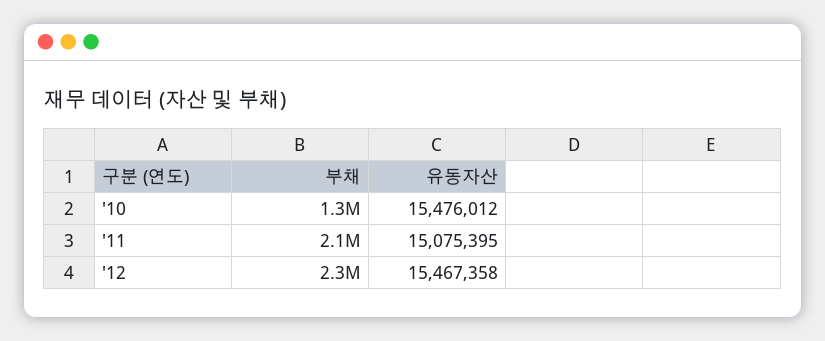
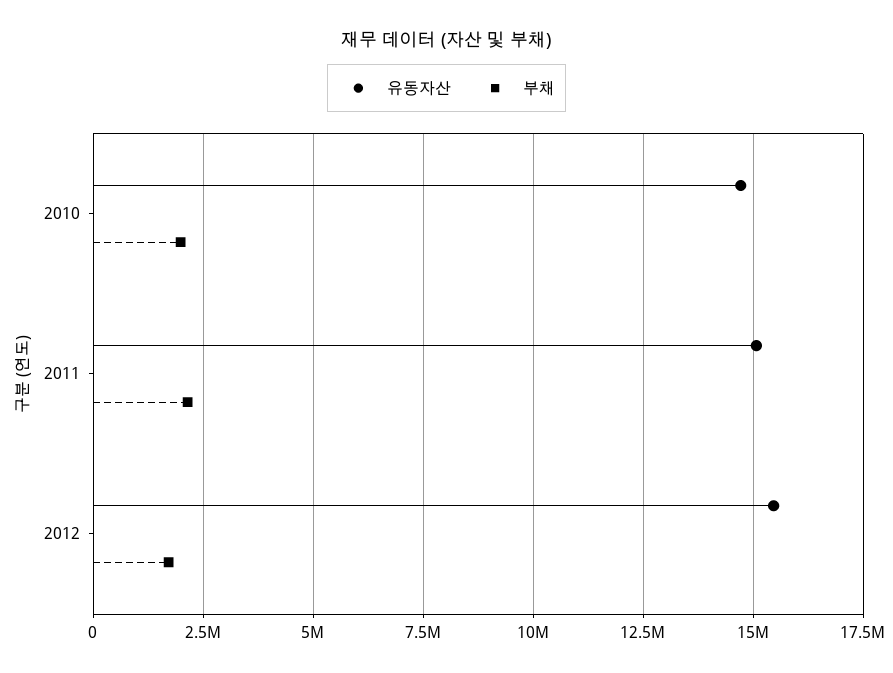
부채, '10: 1300000 -> 2000000
유동자산, '10: 15476012 -> 14750000
부채, '12: 2300000 -> 1750000

